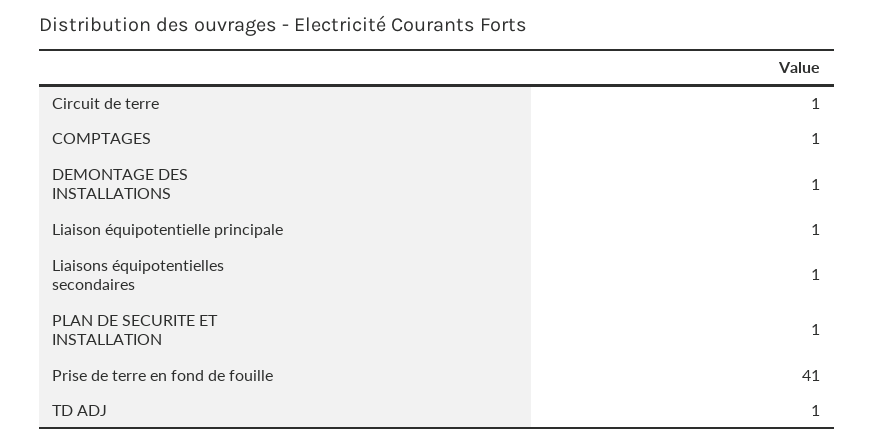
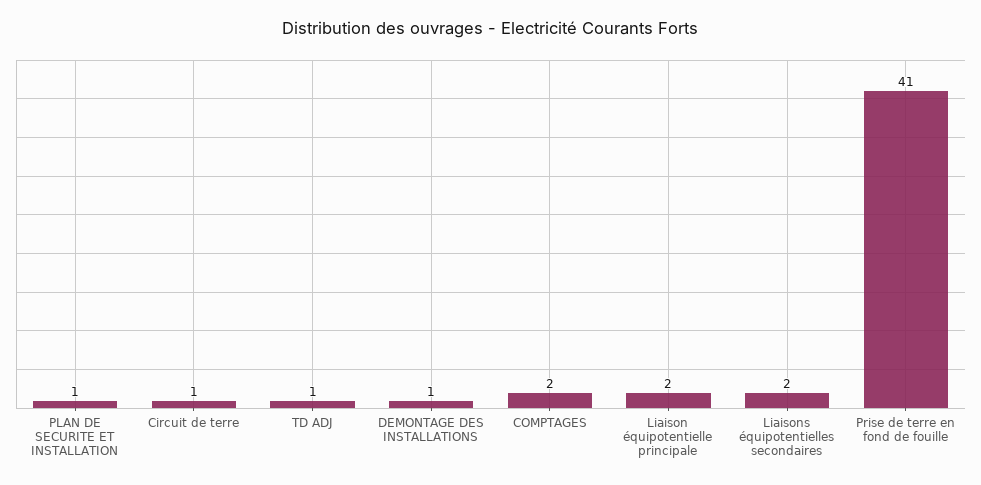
COMPTAGES: 1 -> 2
Liaison équipotentielle principale: 1 -> 2
Liaisons équipotentielles secondaires: 1 -> 2

